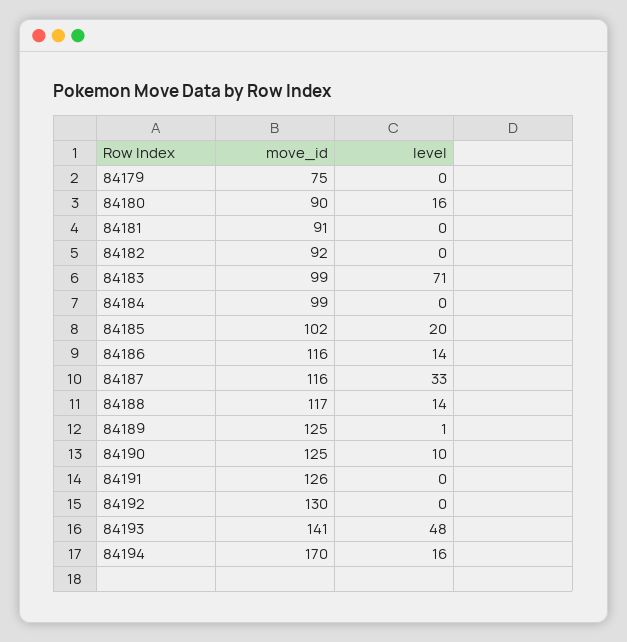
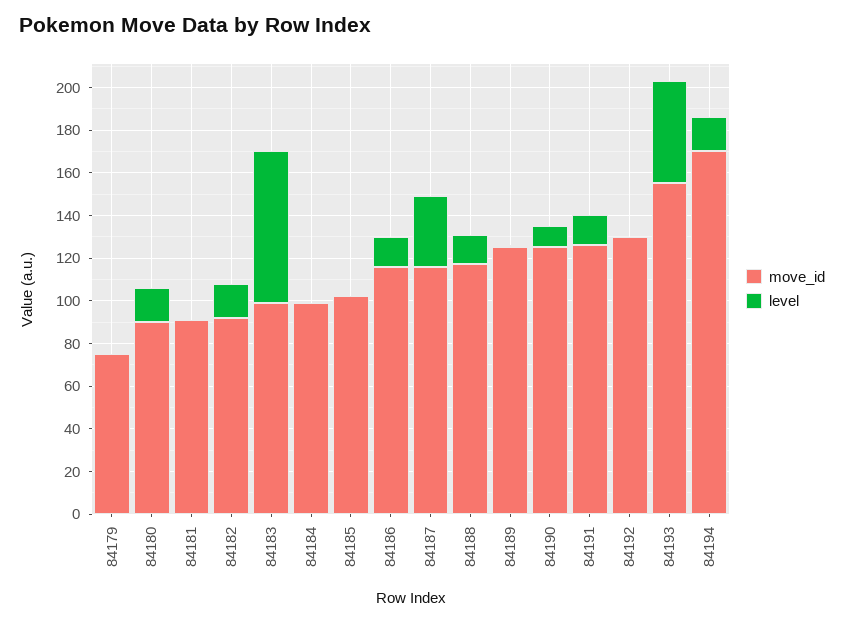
level, 84182: 0 -> 15
level, 84185: 20 -> 0
level, 84191: 0 -> 15
move_id, 84193: 141 -> 155

